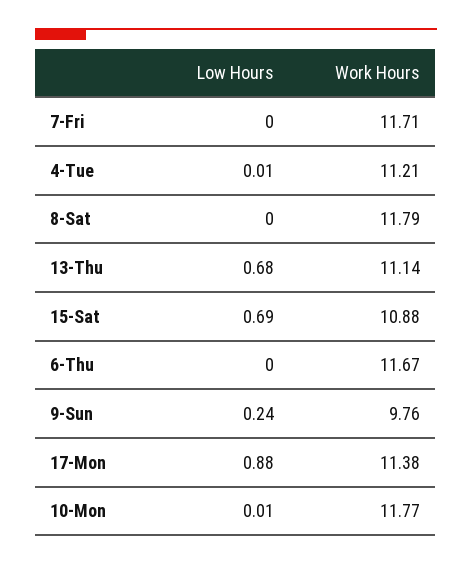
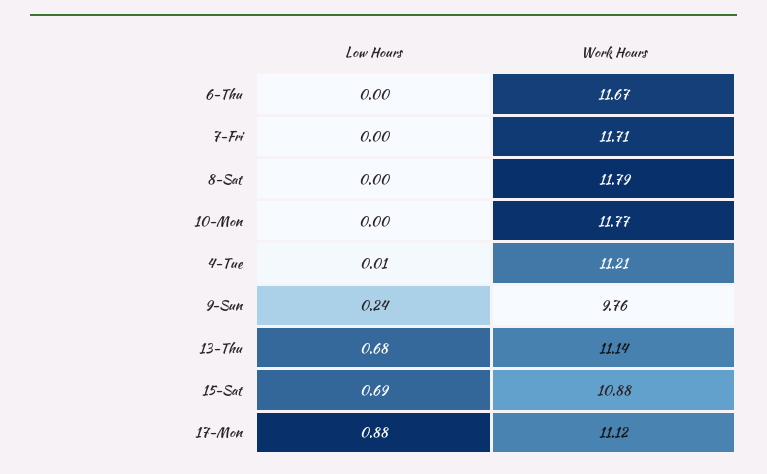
Work Hours, 17-Mon: 11.38 -> 11.12
Low Hours, 10-Mon: 0.01 -> 0

